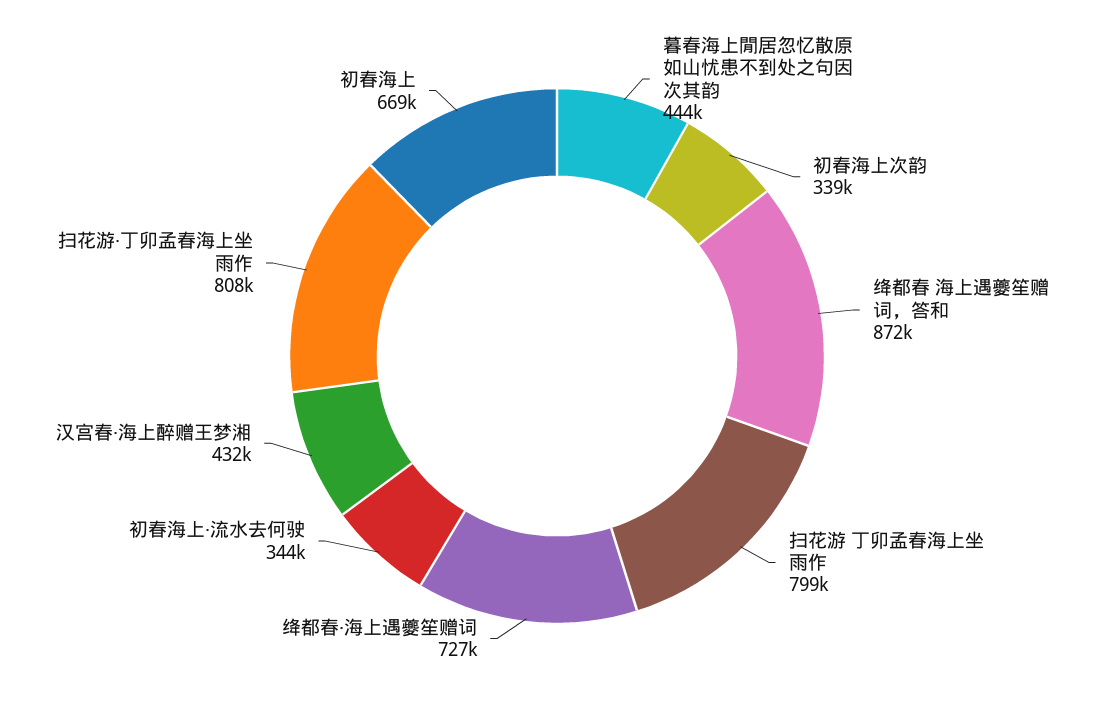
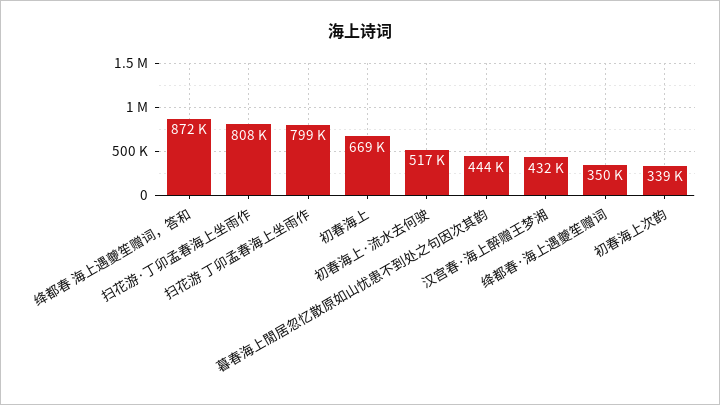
绛都春·海上遇夔笙赠词: 727000 -> 350000
初春海上·流水去何驶: 344000 -> 517000

